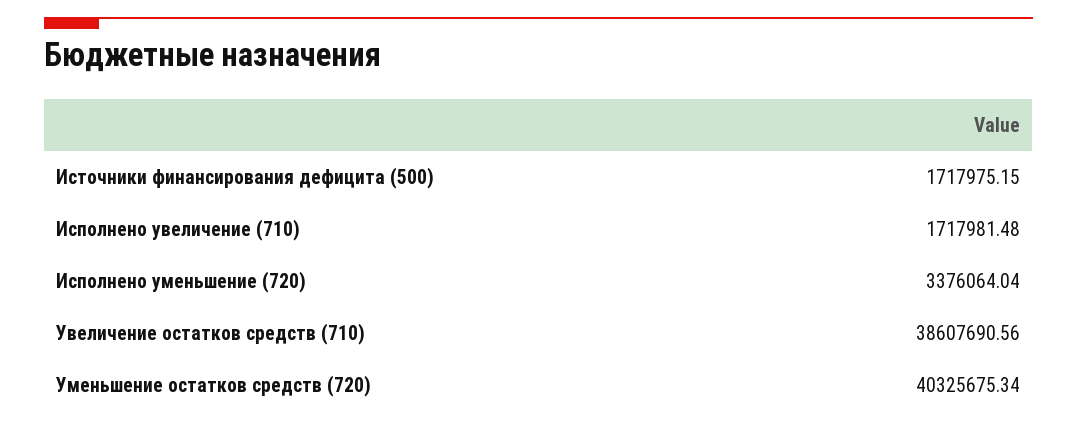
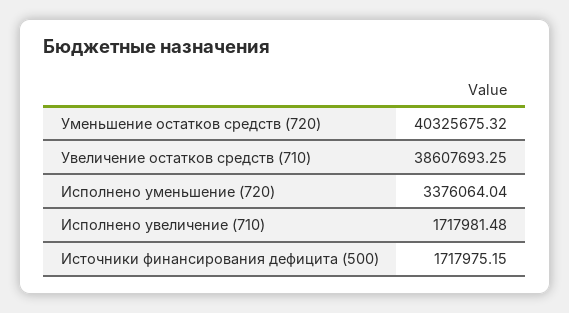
Увеличение остатков средств (710): 38607690.56 -> 38607693.25
Уменьшение остатков средств (720): 40325675.34 -> 40325675.32

